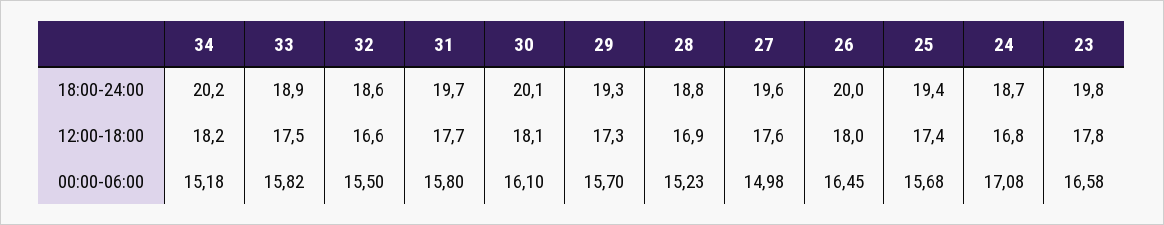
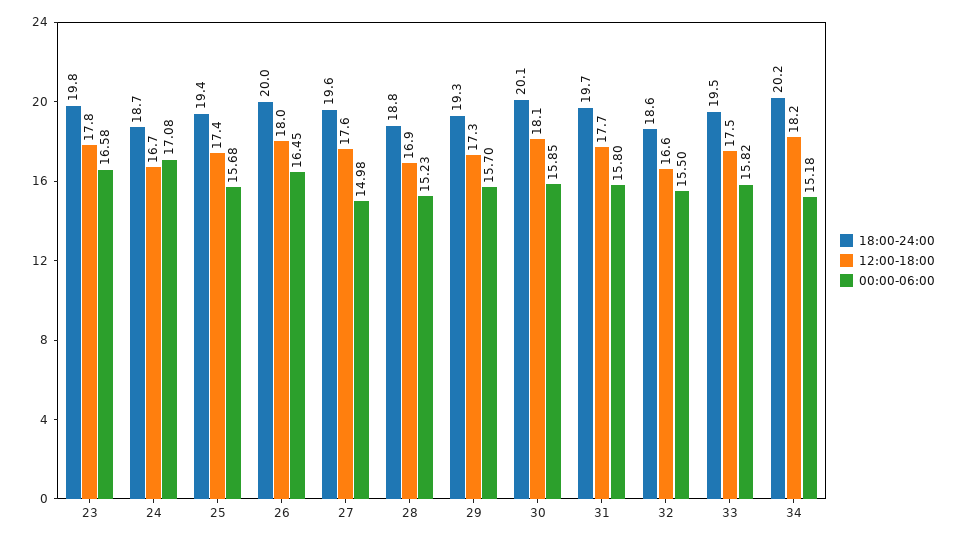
18:00-24:00, 33: 18.9 -> 19.5
12:00-18:00, 24: 16.8 -> 16.7
00:00-06:00, 30: 16.1 -> 15.85

